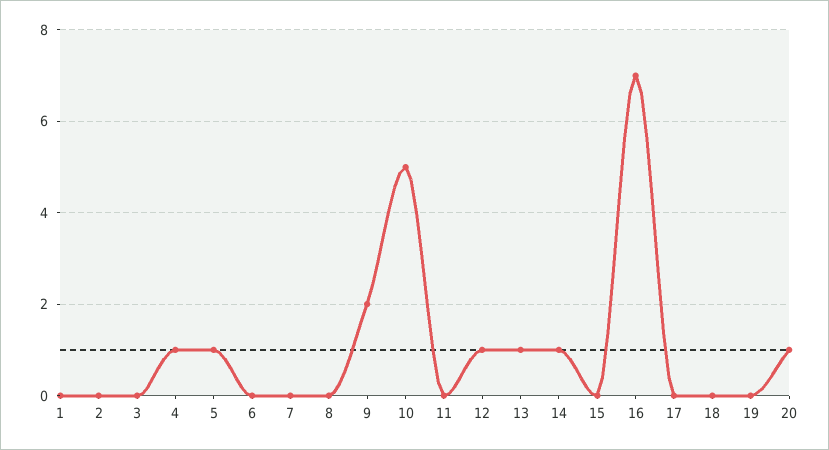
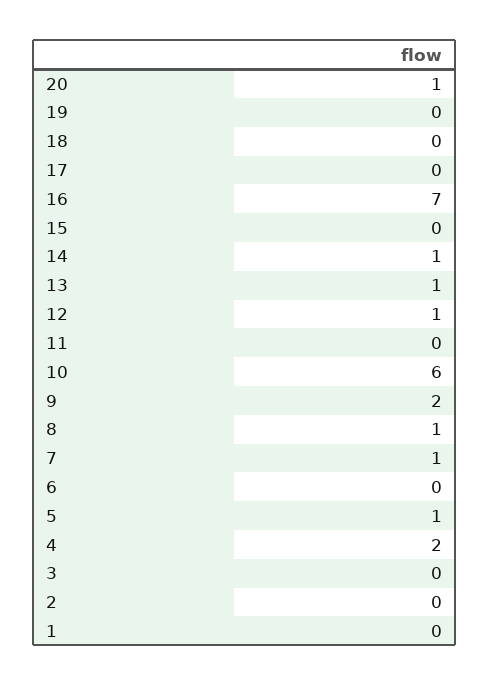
4: 1 -> 2
7: 0 -> 1
8: 0 -> 1
10: 5 -> 6

